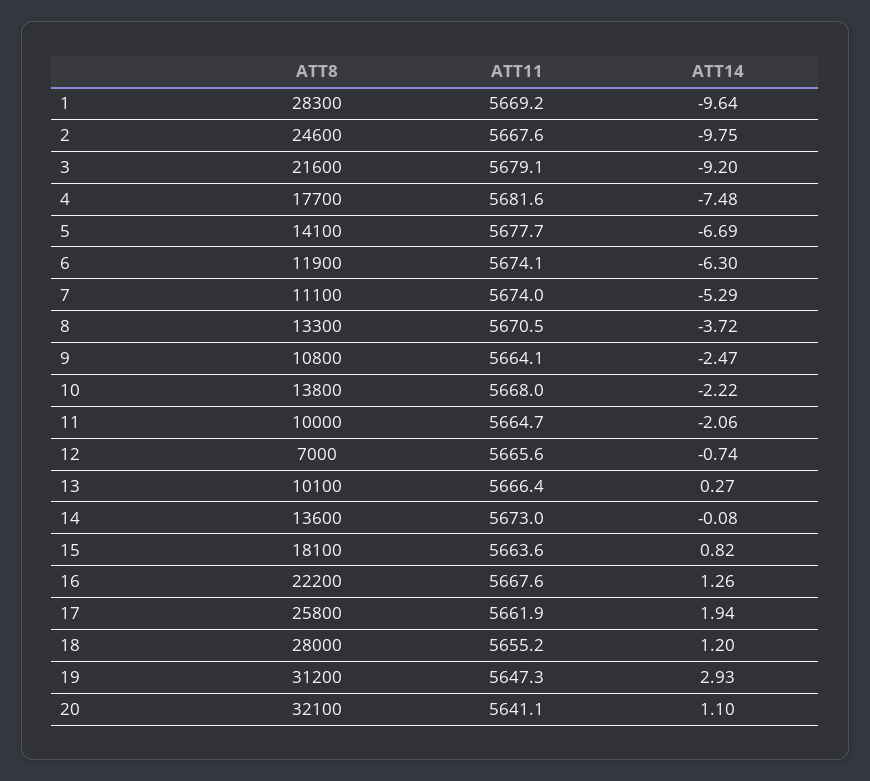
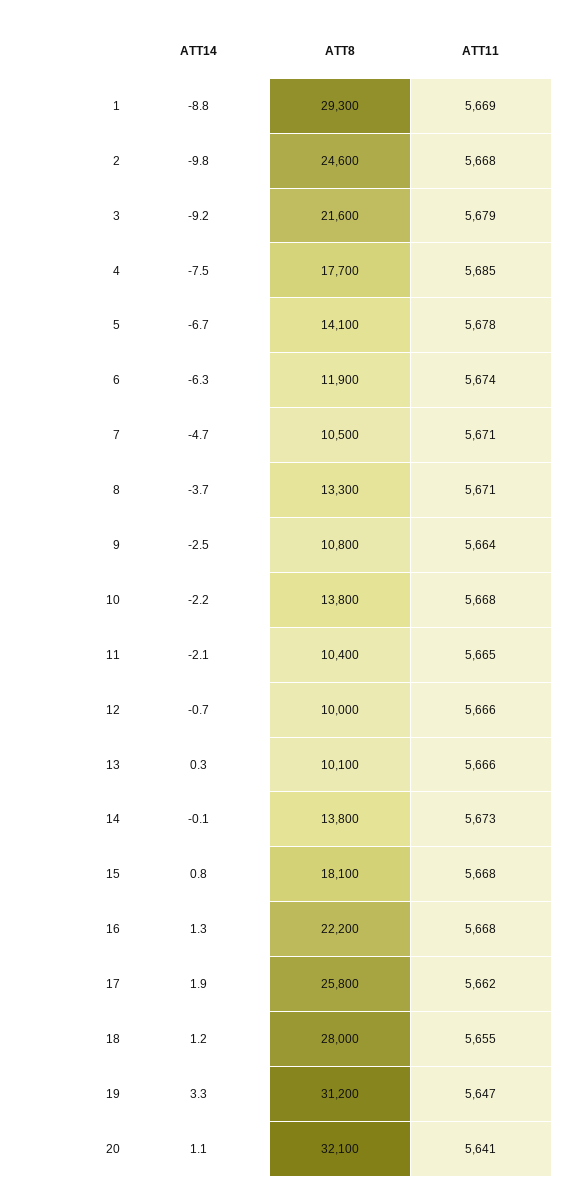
ATT8, 1: 28300 -> 29300
ATT14, 1: -9.64 -> -8.8
ATT11, 4: 5681.6 -> 5685
ATT8, 7: 11100 -> 10500
ATT11, 7: 5674 -> 5671
ATT14, 7: -5.29 -> -4.7
ATT8, 11: 10000 -> 10400
ATT8, 12: 7000 -> 10000
ATT8, 14: 13600 -> 13800
ATT11, 15: 5663.6 -> 5668
ATT14, 19: 2.93 -> 3.3

